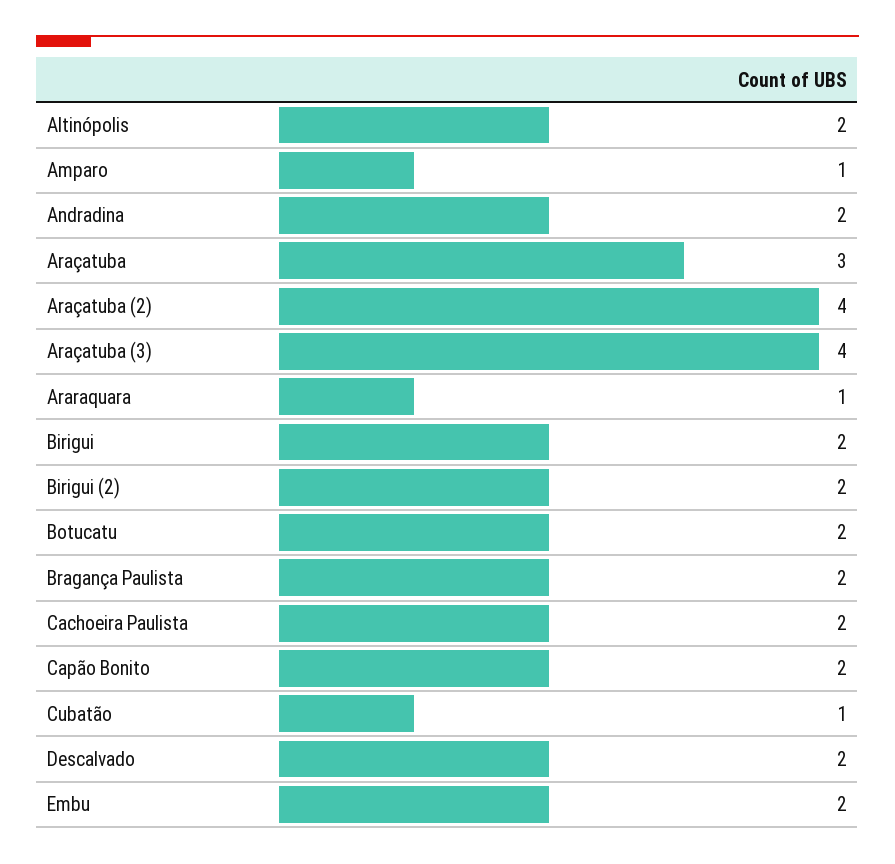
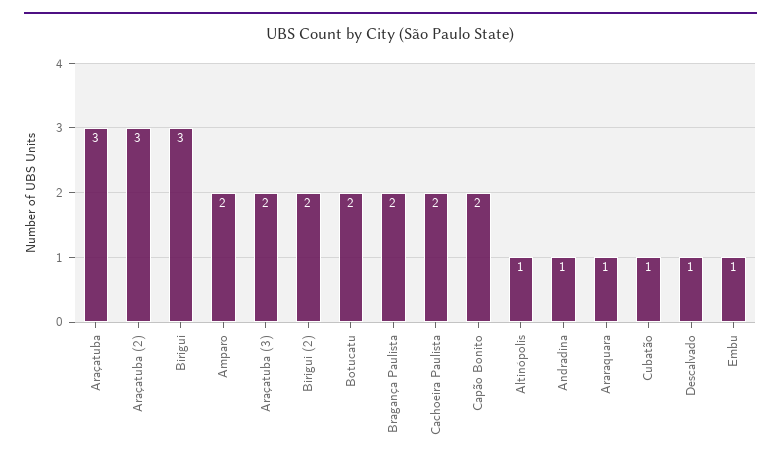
Altinópolis: 2 -> 1
Amparo: 1 -> 2
Andradina: 2 -> 1
Araçatuba (2): 4 -> 3
Araçatuba (3): 4 -> 2
Birigui: 2 -> 3
Descalvado: 2 -> 1
Embu: 2 -> 1

